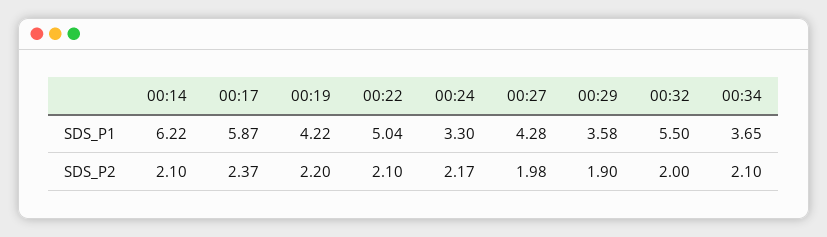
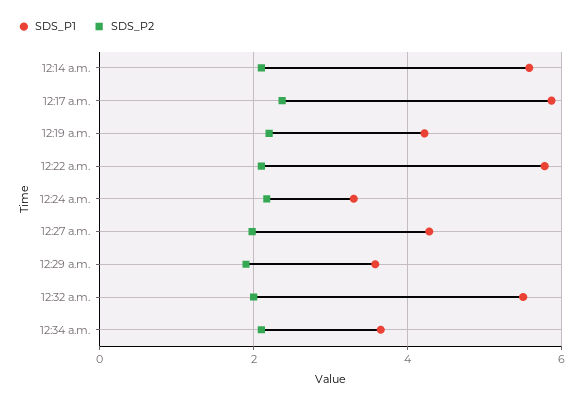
SDS_P1, 00:14: 6.22 -> 5.6
SDS_P1, 00:22: 5.04 -> 5.8

